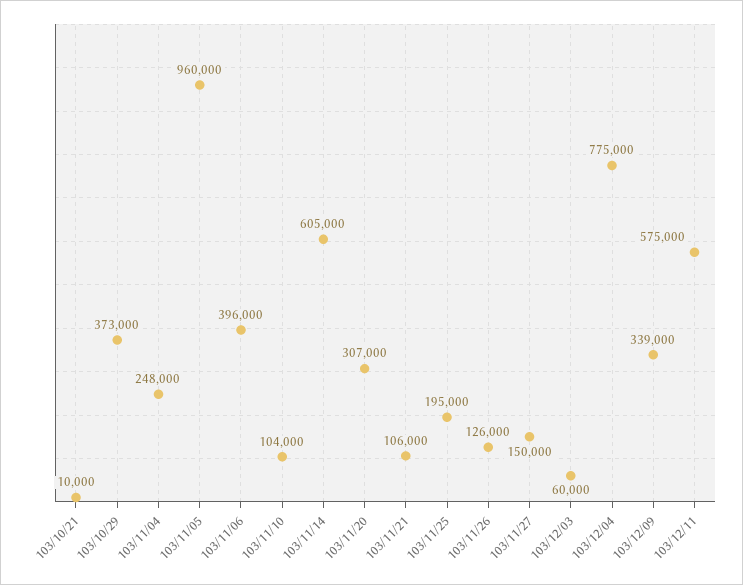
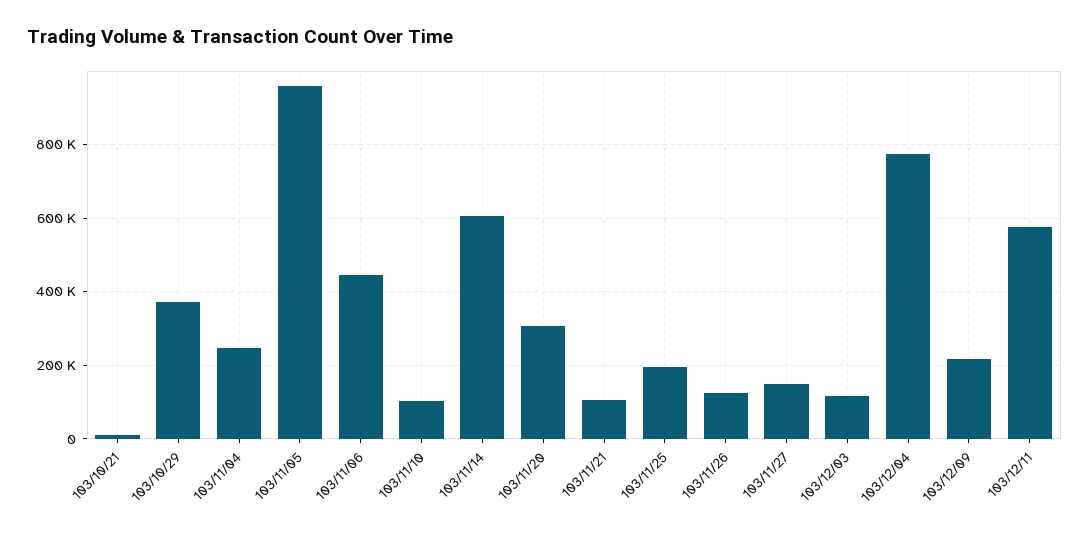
103/11/06: 396000 -> 440000
103/12/03: 60000 -> 120000
103/12/09: 339000 -> 220000

